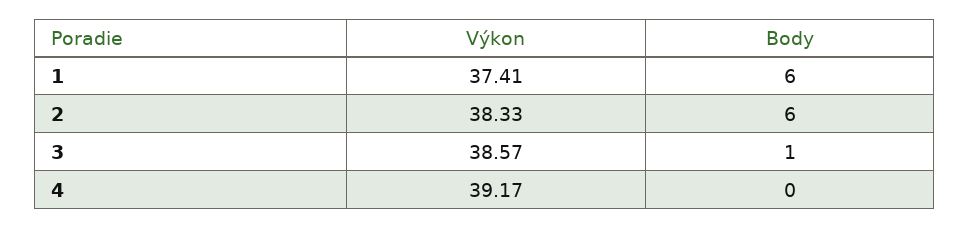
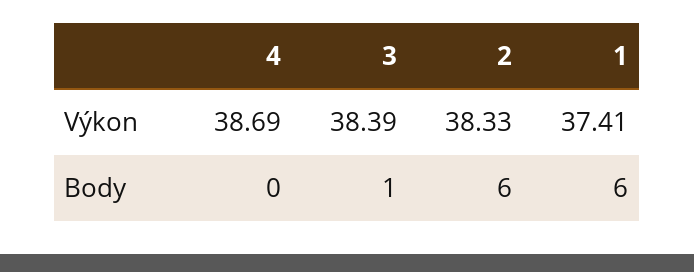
Výkon, 3: 38.57 -> 38.39
Výkon, 4: 39.17 -> 38.69

